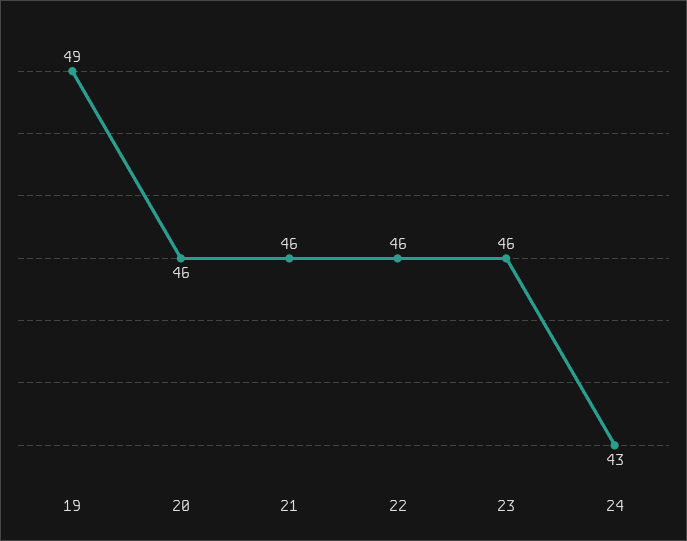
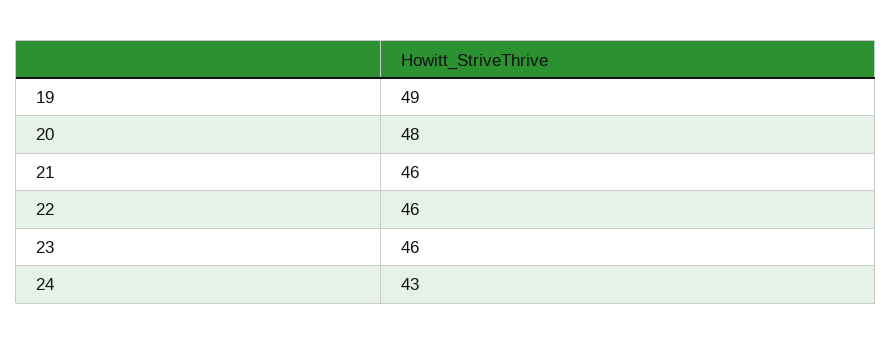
20: 46 -> 48

